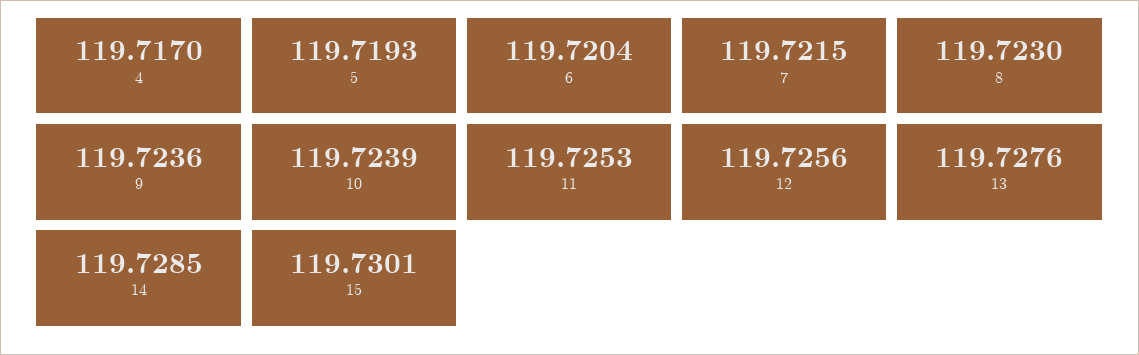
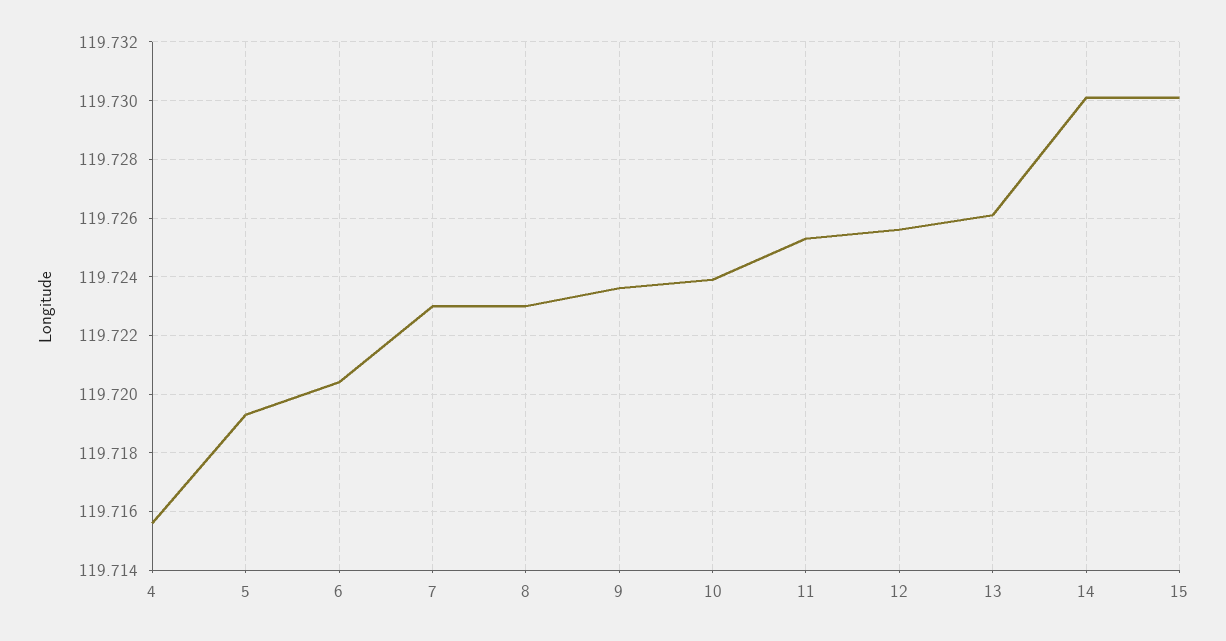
4: 119.717 -> 119.7155
7: 119.7215 -> 119.723
13: 119.7276 -> 119.726
14: 119.7285 -> 119.73

